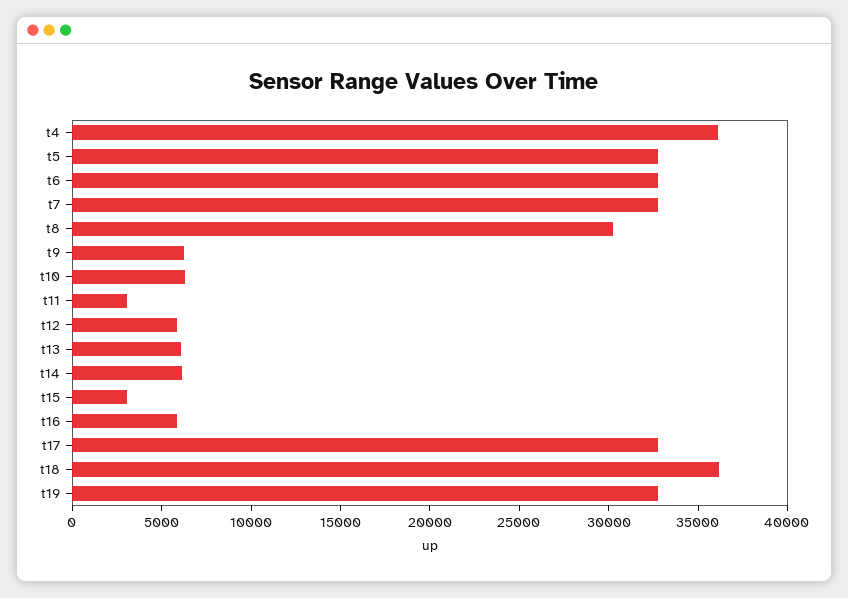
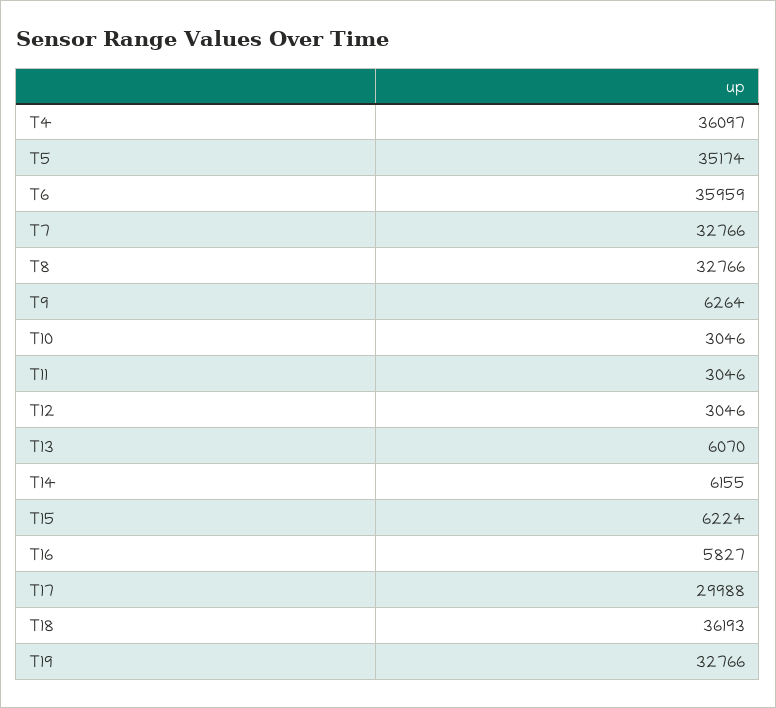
t5: 33000 -> 35174
t6: 33000 -> 35959
t8: 30000 -> 32766
t10: 6000 -> 3046
t12: 6000 -> 3046
t15: 3000 -> 6224
t17: 33000 -> 29988

